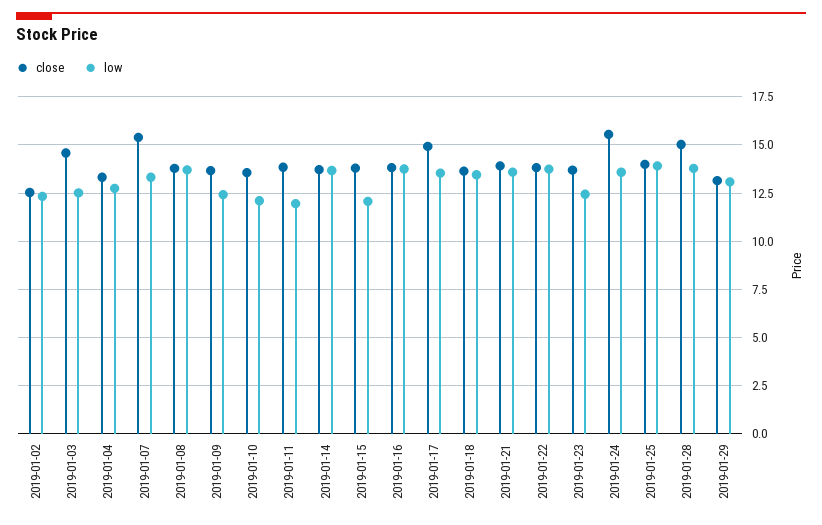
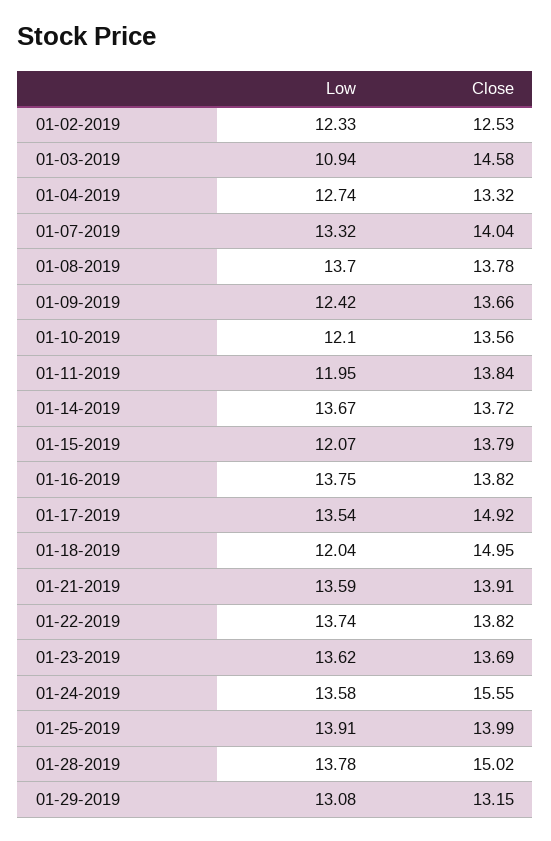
low, 2019-01-03: 12.5 -> 10.94
close, 2019-01-07: 15.5 -> 14.04
close, 2019-01-18: 13.5 -> 14.95
low, 2019-01-18: 13.5 -> 12.04
low, 2019-01-23: 12.5 -> 13.62

